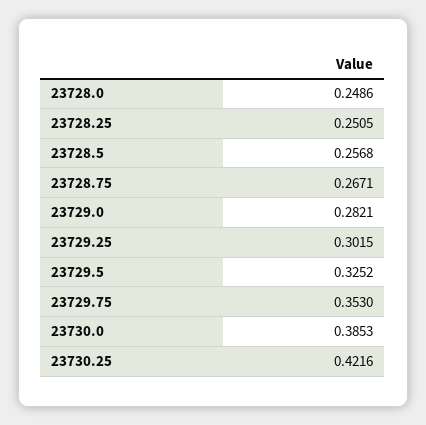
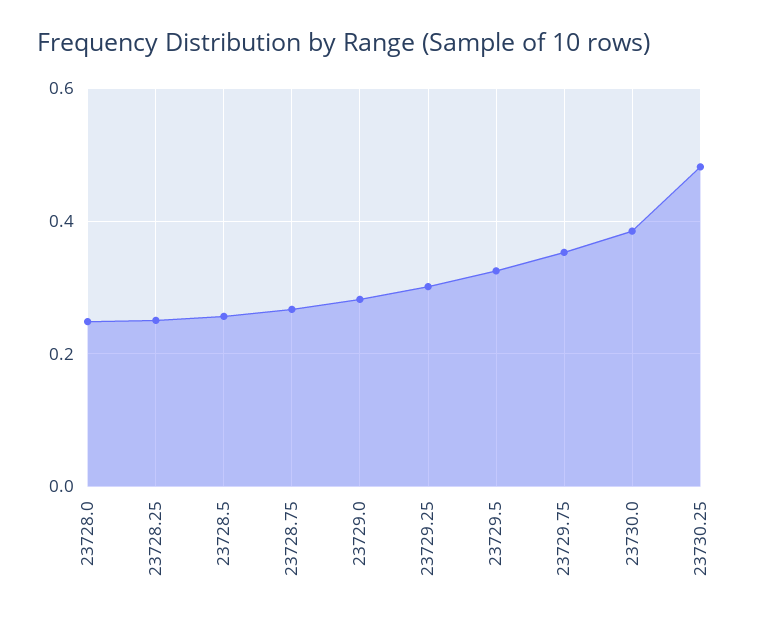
23730.25: 0.4216 -> 0.48

